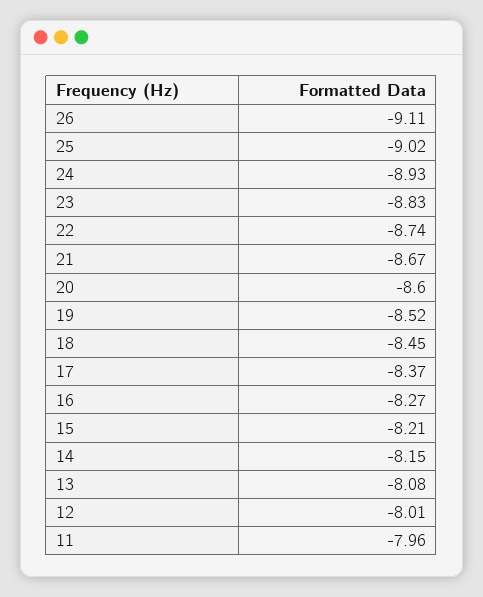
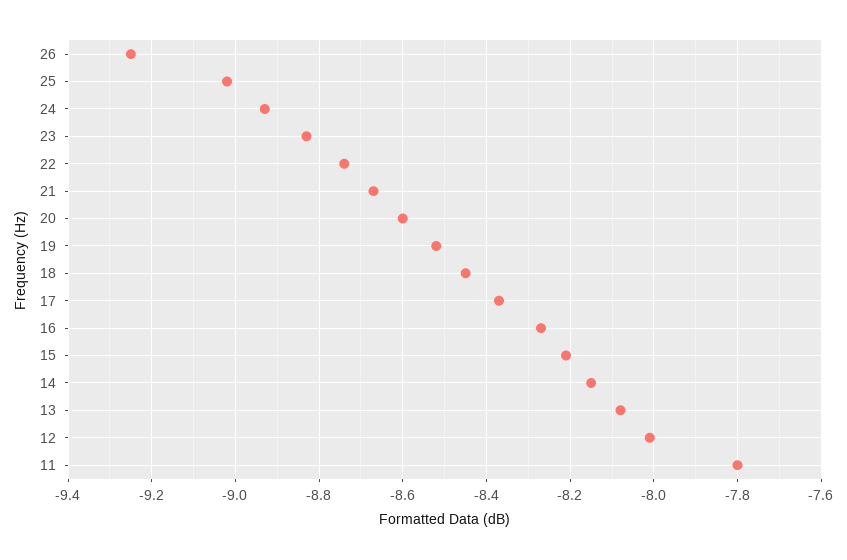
26: -9.11 -> -9.25
11: -7.96 -> -7.8

